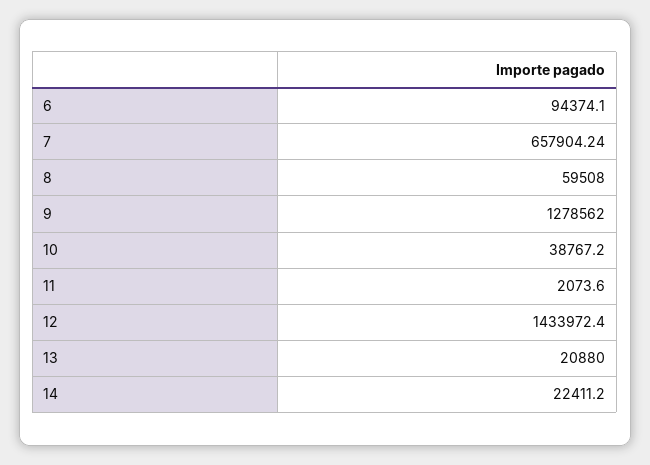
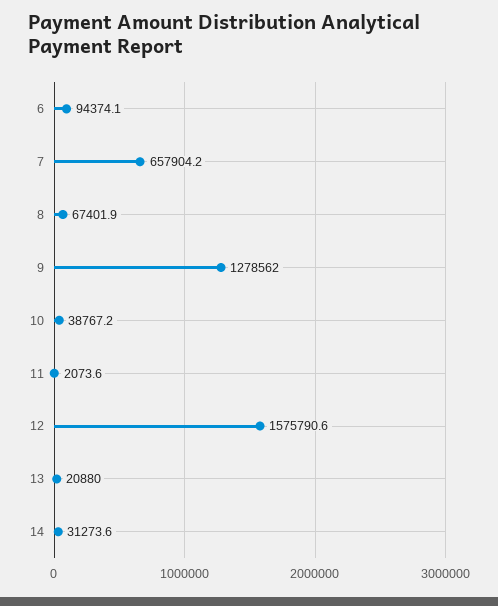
8: 59508 -> 67401.9
12: 1433972.4 -> 1575790.6
14: 22411.2 -> 31273.6

